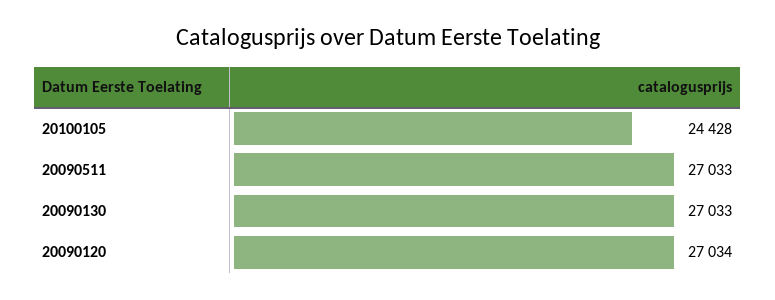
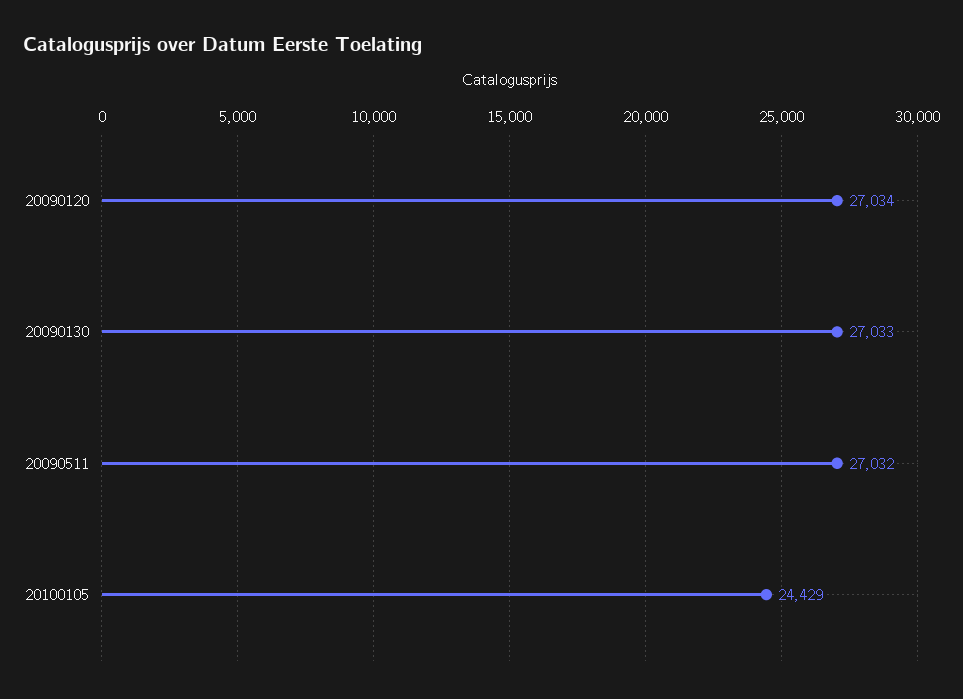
20100105: 24428 -> 24429
20090511: 27033 -> 27032

